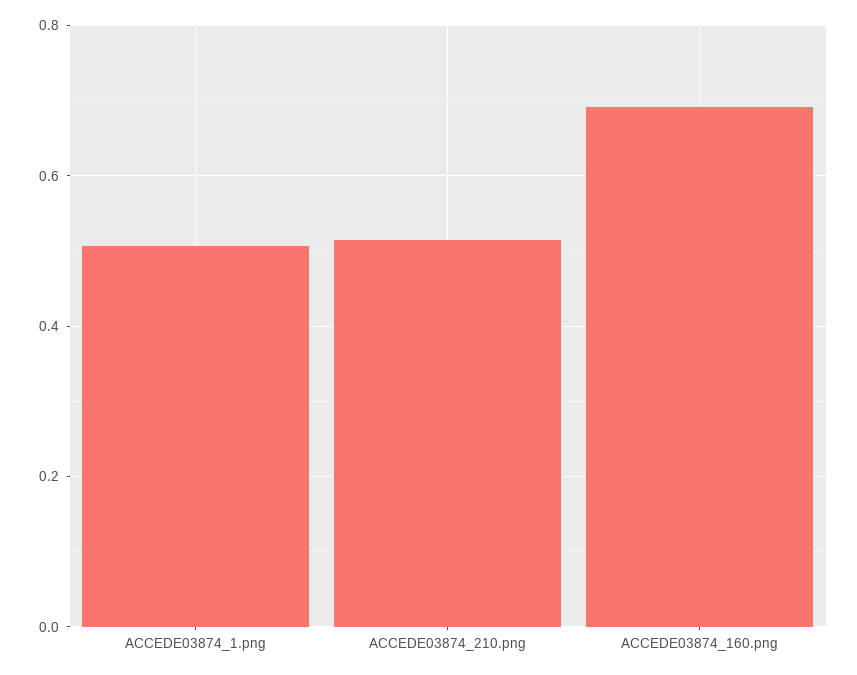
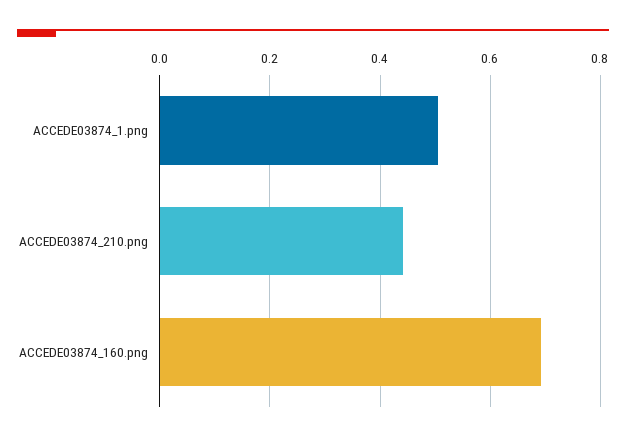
ACCEDE03874_210.png: 0.52 -> 0.44

